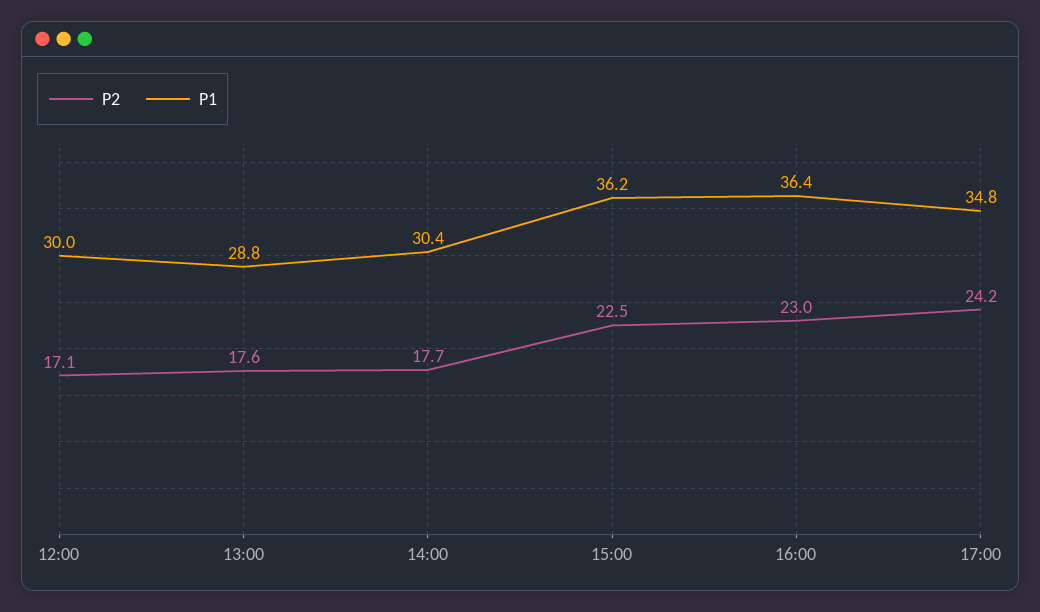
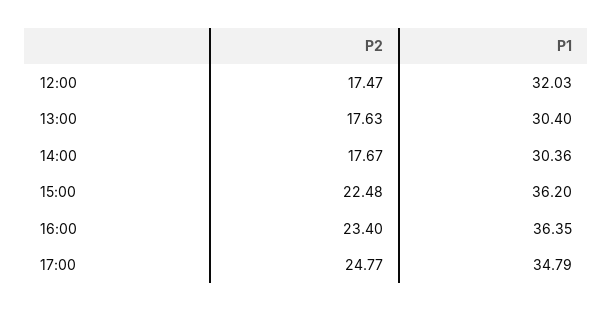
P2, 12:00: 17.1 -> 17.47
P1, 12:00: 30 -> 32.03
P1, 13:00: 28.8 -> 30.4
P2, 16:00: 23 -> 23.4
P2, 17:00: 24.2 -> 24.77

